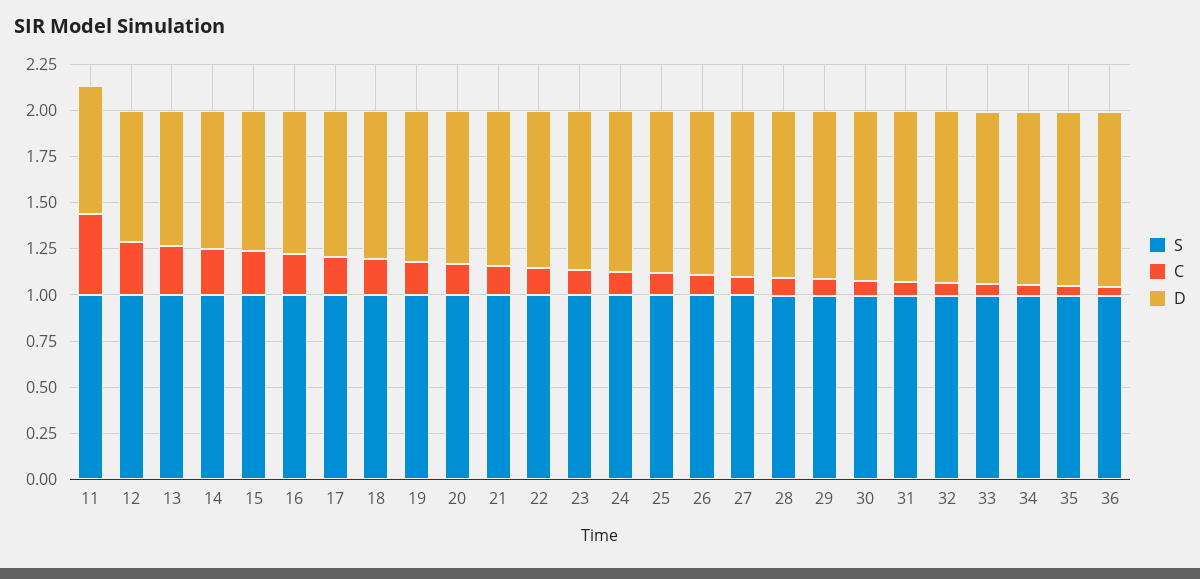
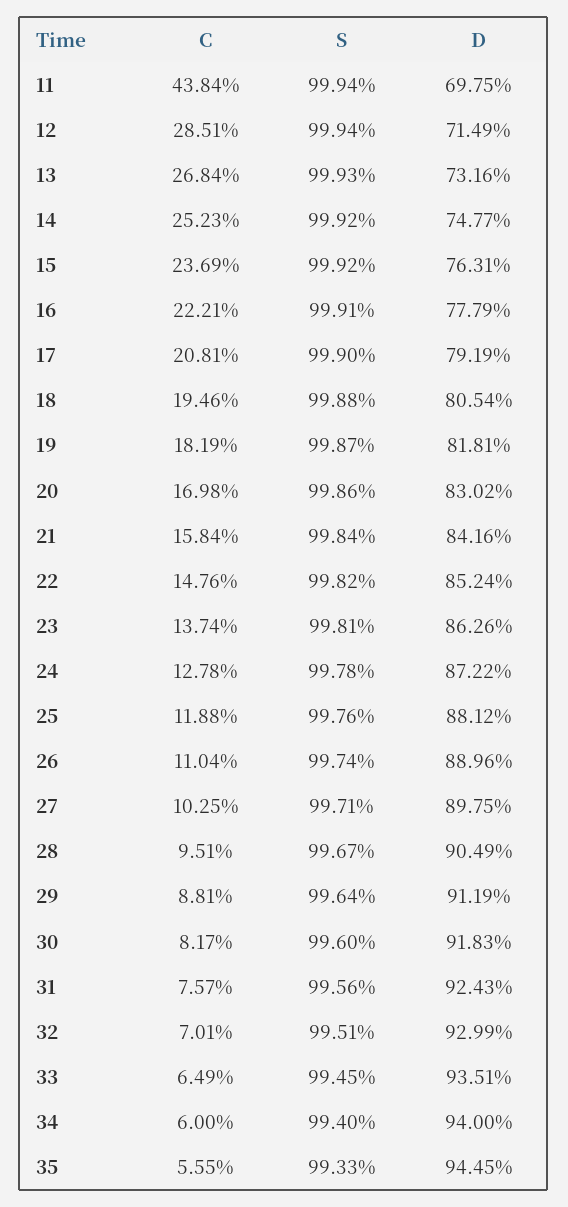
S, 36: 1 -> none
C, 36: 0.05 -> none
D, 36: 0.95 -> none

